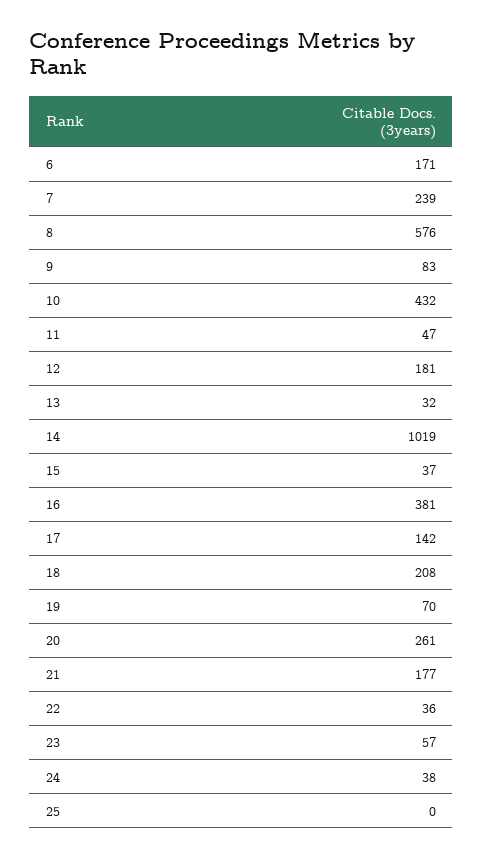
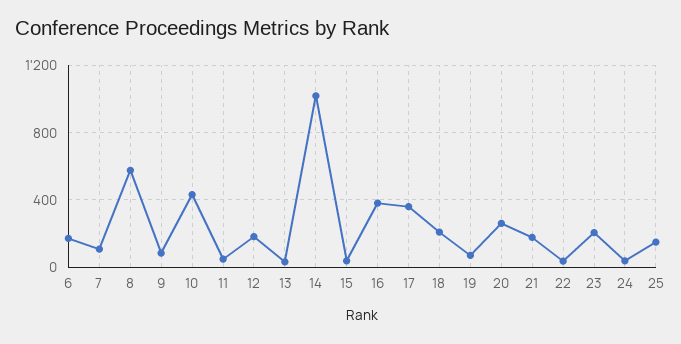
7: 239 -> 100
17: 142 -> 350
23: 57 -> 200
25: 0 -> 150

